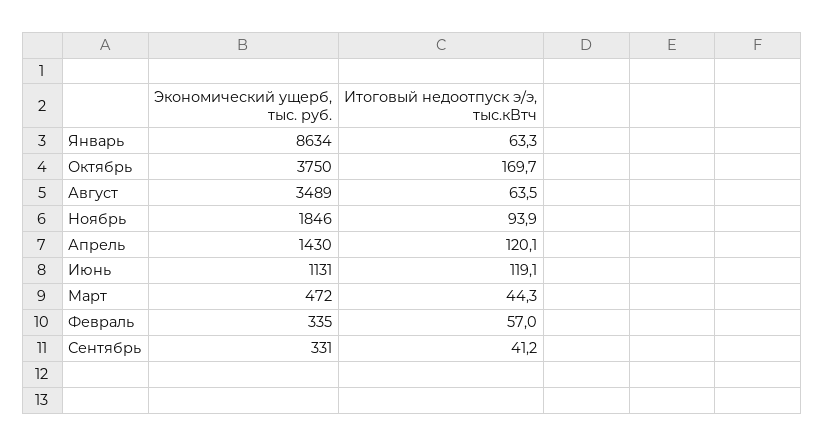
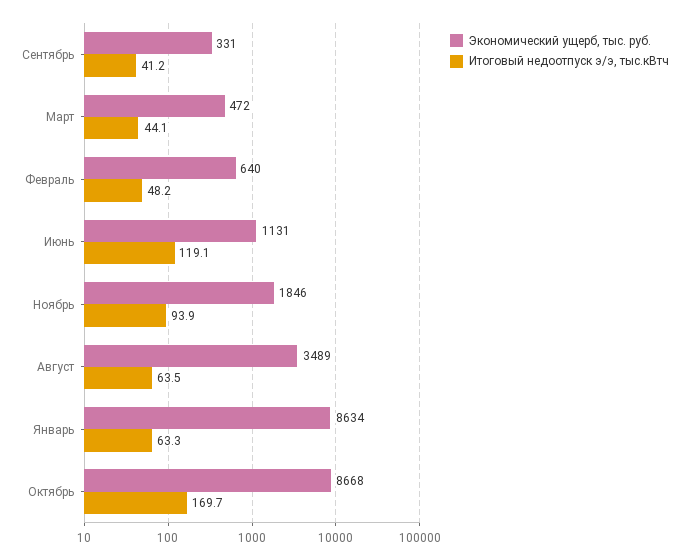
Экономический ущерб, тыс. руб., Октябрь: 3750 -> 8668
Экономический ущерб, тыс. руб., Апрель: 1430 -> none
Итоговый недоотпуск э/э, тыс.кВтч, Апрель: 120.1 -> none
Итоговый недоотпуск э/э, тыс.кВтч, Март: 44.3 -> 44.1
Экономический ущерб, тыс. руб., Февраль: 335 -> 640
Итоговый недоотпуск э/э, тыс.кВтч, Февраль: 57 -> 48.2

